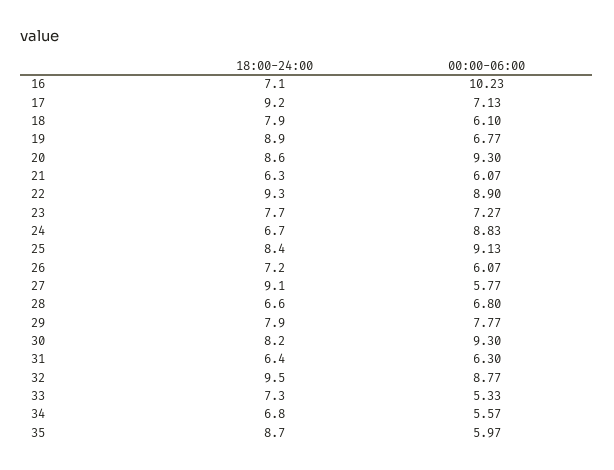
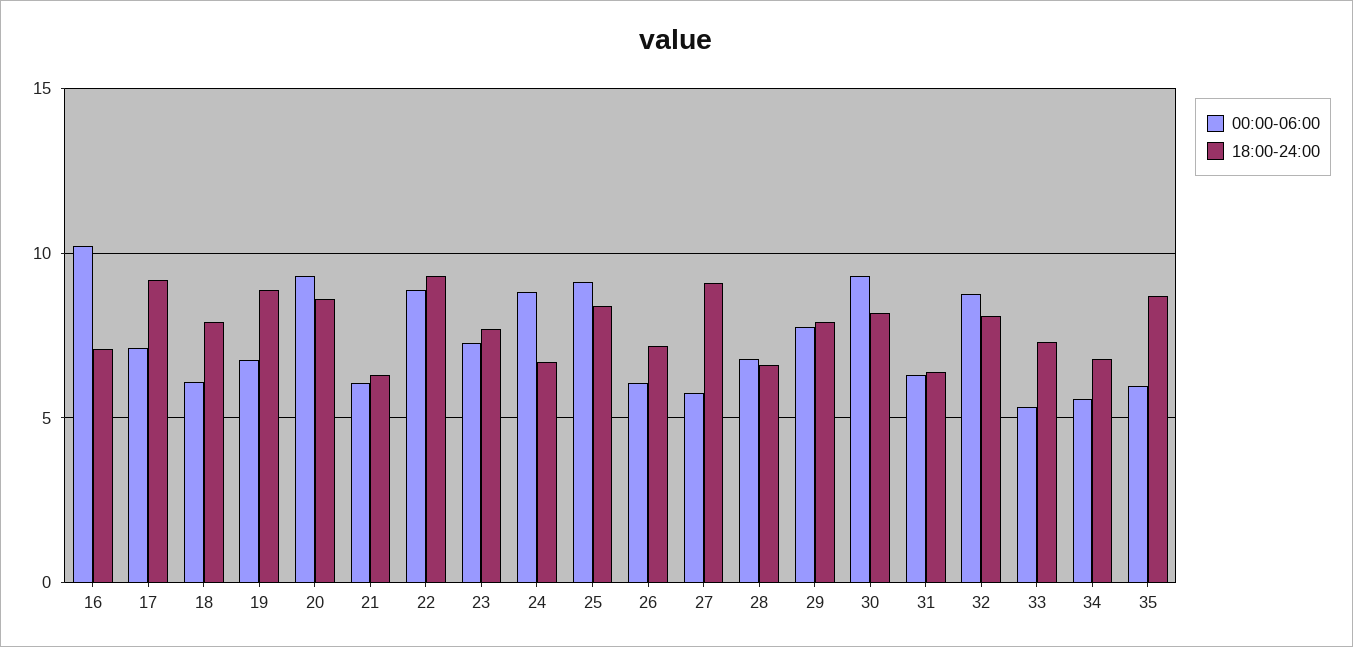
18:00-24:00, 32: 9.5 -> 8

